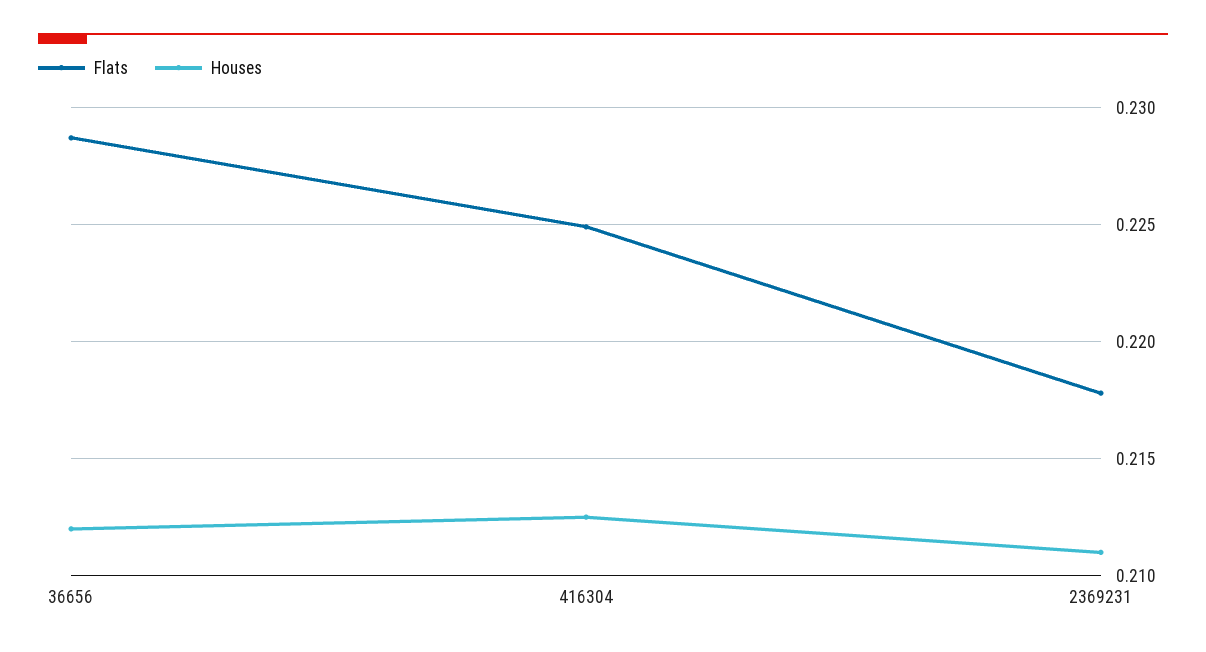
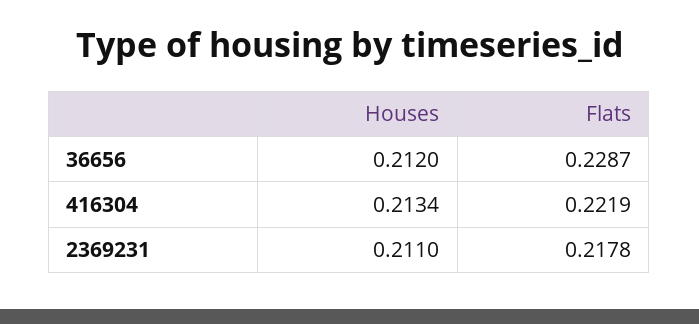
Flats, 416304: 0.225 -> 0.2219
Houses, 416304: 0.2125 -> 0.2134

